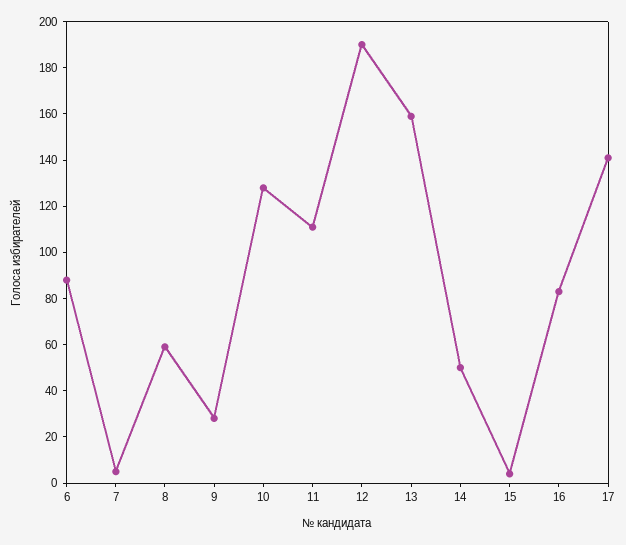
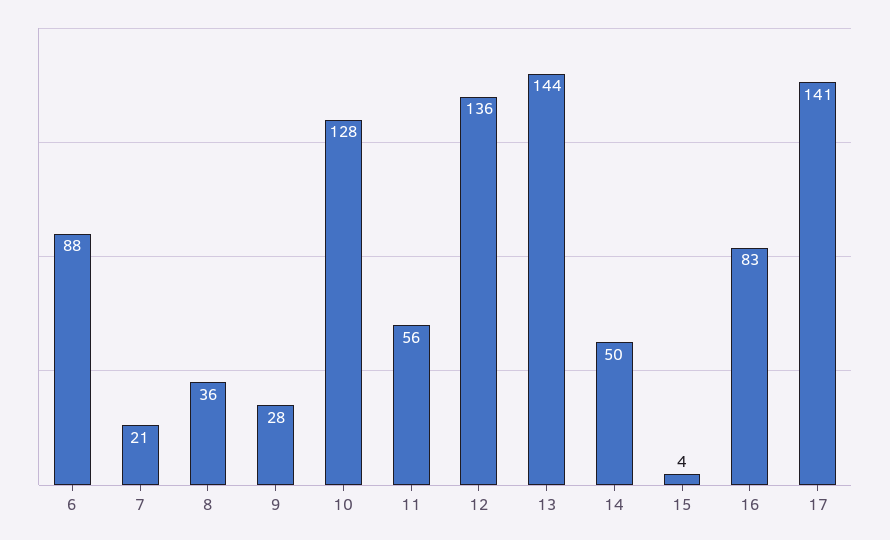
7: 5 -> 21
8: 60 -> 36
11: 110 -> 56
12: 190 -> 136
13: 160 -> 144

